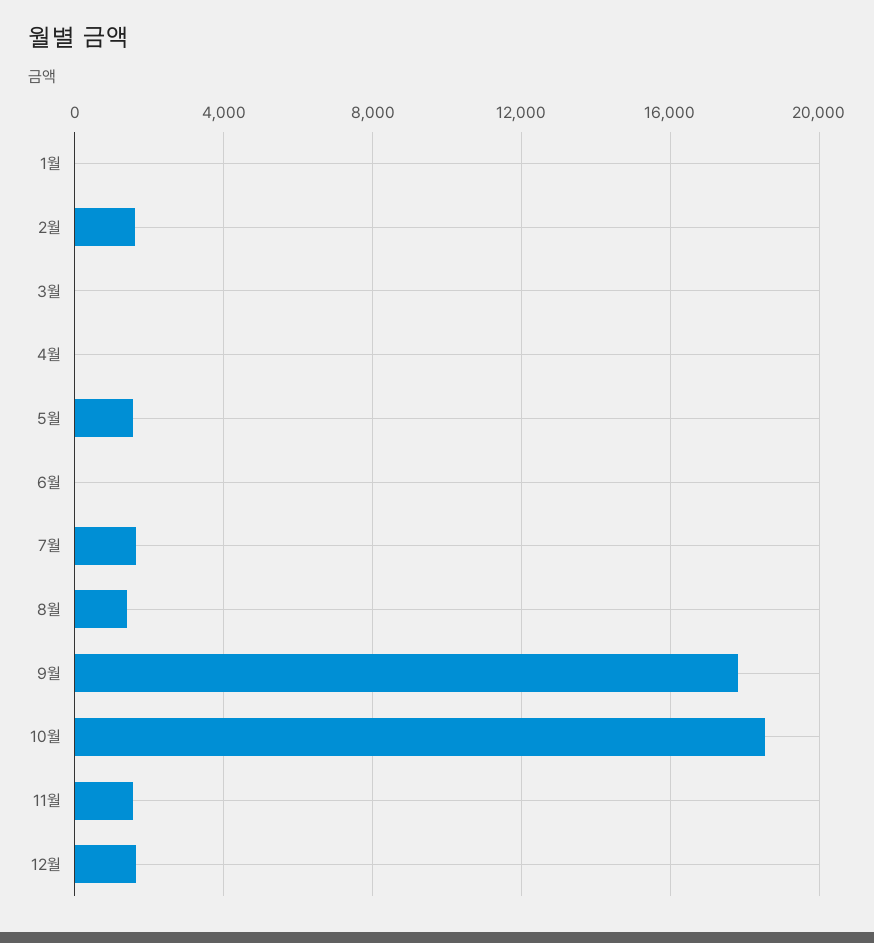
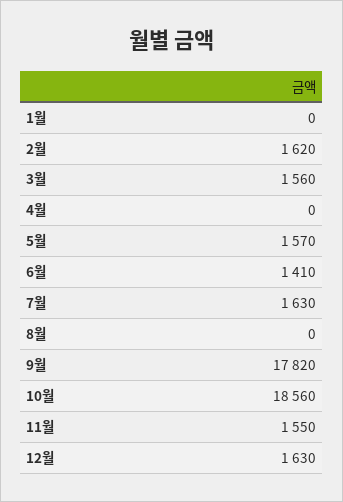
3월: 0 -> 1560
6월: 0 -> 1410
8월: 1500 -> 0

